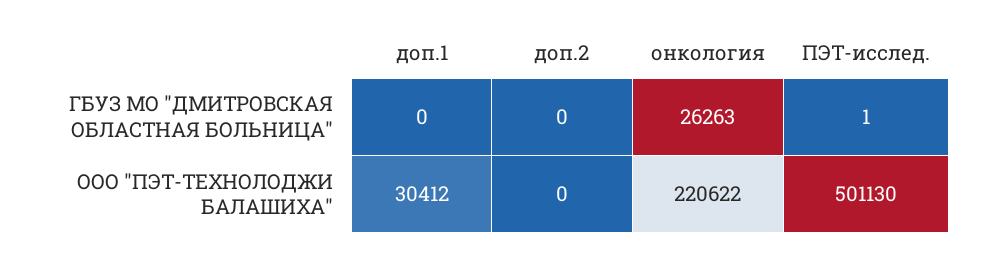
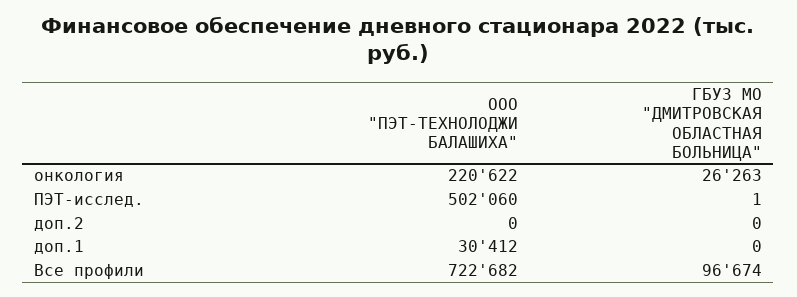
ПЭТ-исслед., ООО "ПЭТ-ТЕХНОЛОДЖИ БАЛАШИХА": 501130 -> 502060
Все профили, ООО "ПЭТ-ТЕХНОЛОДЖИ БАЛАШИХА": none -> 722682
Все профили, ГБУЗ МО "ДМИТРОВСКАЯ ОБЛАСТНАЯ БОЛЬНИЦА": none -> 96674

